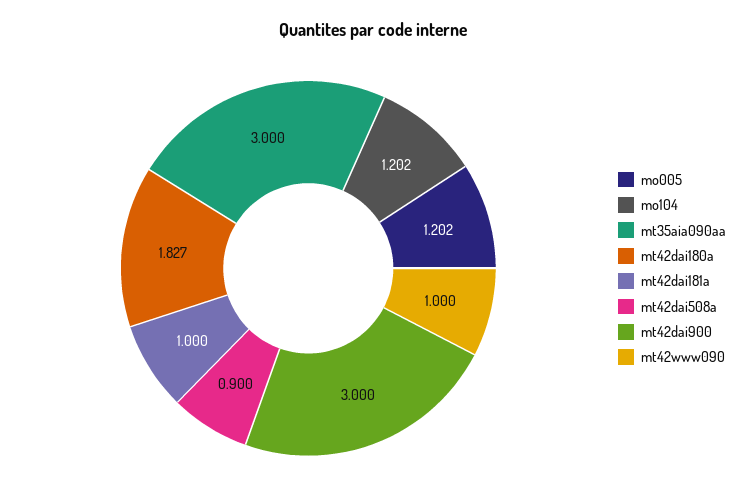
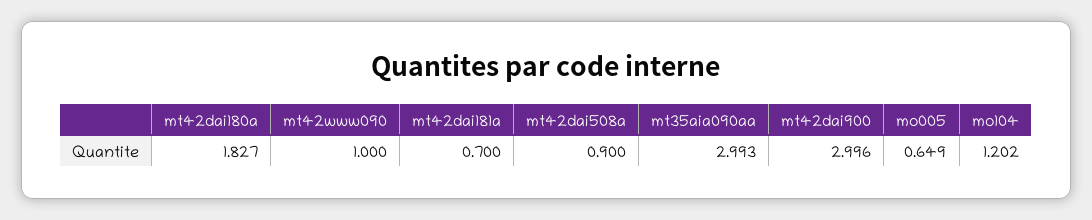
mo005: 1.202 -> 0.649
mt35aia090aa: 3 -> 2.993
mt42dai181a: 1 -> 0.7
mt42dai900: 3 -> 2.996

